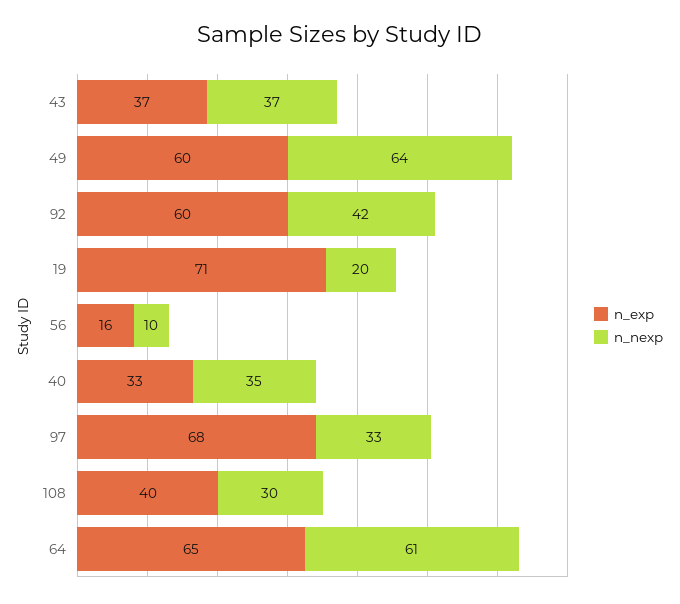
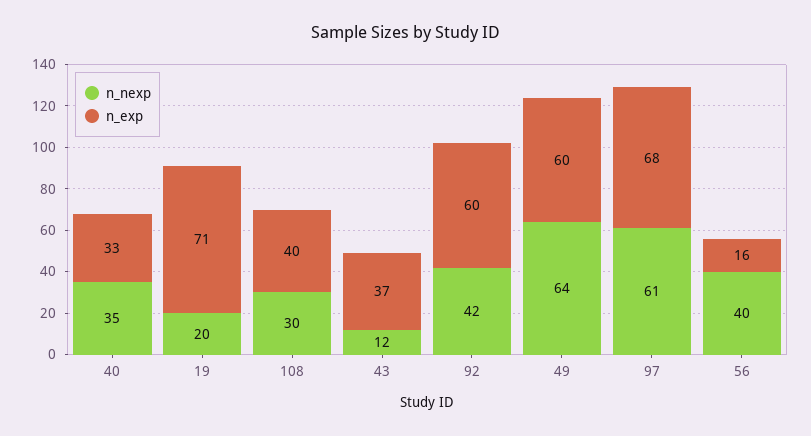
n_nexp, 43: 37 -> 12
n_nexp, 56: 10 -> 40
n_nexp, 97: 33 -> 61
n_exp, 64: 65 -> none
n_nexp, 64: 61 -> none

